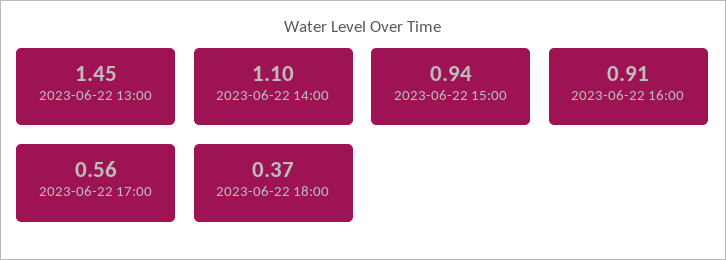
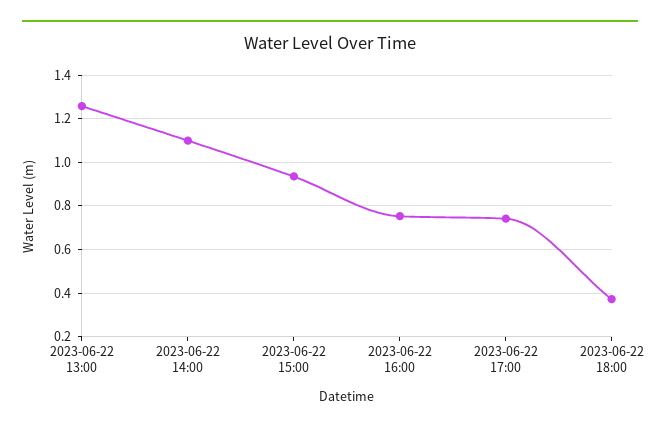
2023-06-22 13:00: 1.45 -> 1.25
2023-06-22 16:00: 0.91 -> 0.75
2023-06-22 17:00: 0.56 -> 0.75

